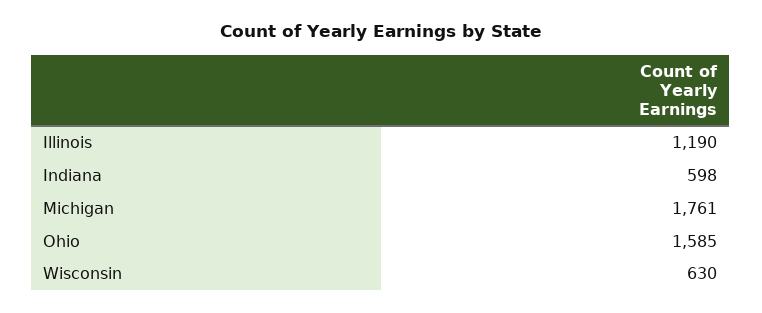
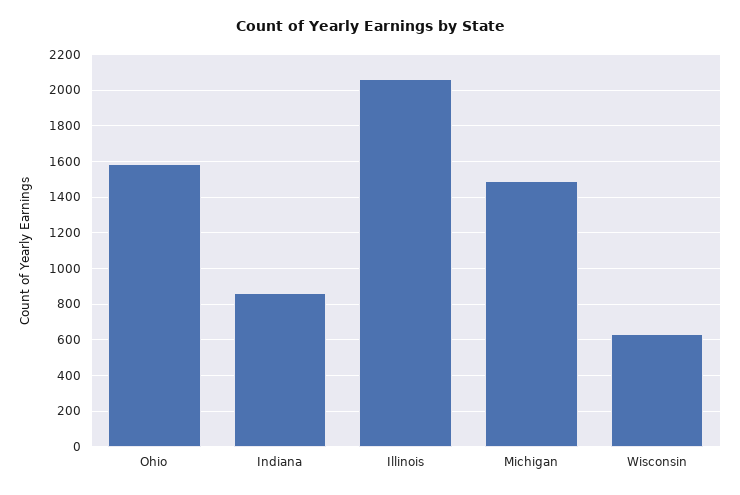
Illinois: 1190 -> 2050
Indiana: 598 -> 850
Michigan: 1761 -> 1500

